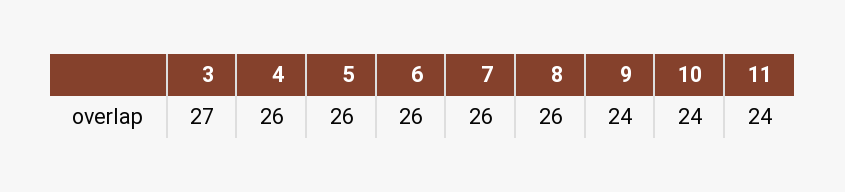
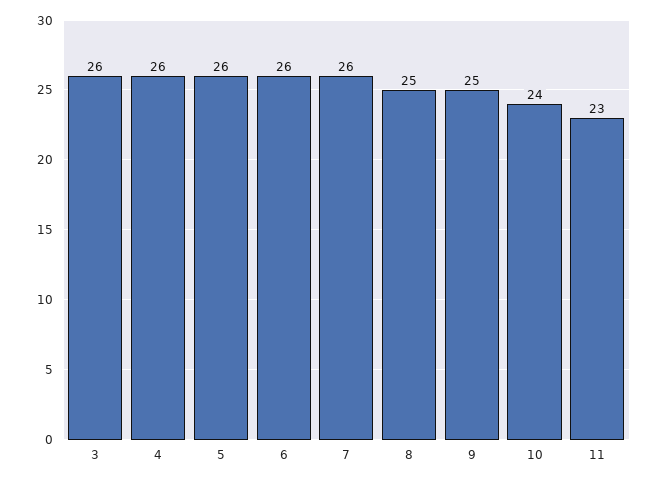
3: 27 -> 26
8: 26 -> 25
9: 24 -> 25
11: 24 -> 23

